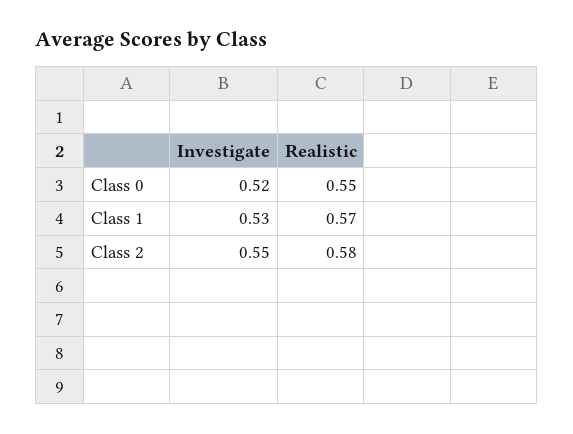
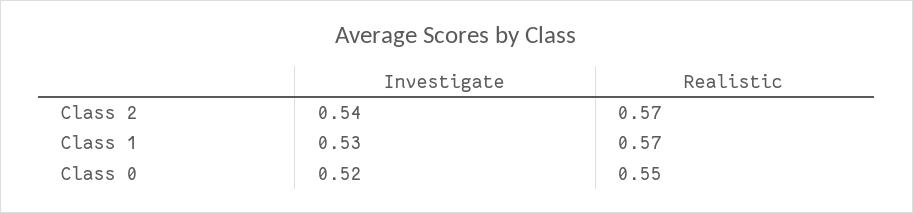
Investigate, Class 2: 0.55 -> 0.54
Realistic, Class 2: 0.58 -> 0.57

